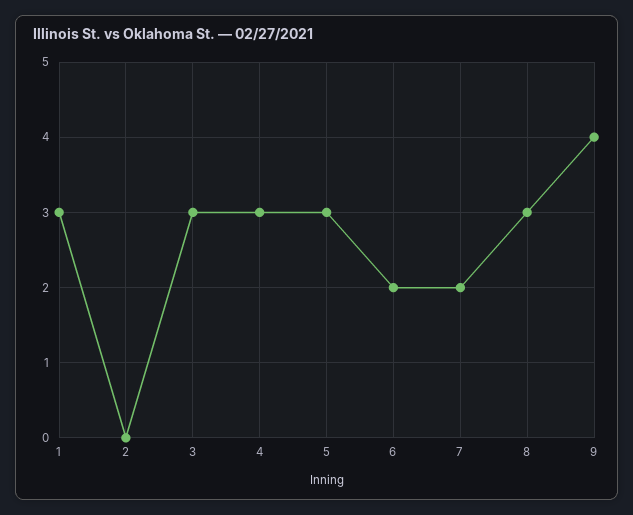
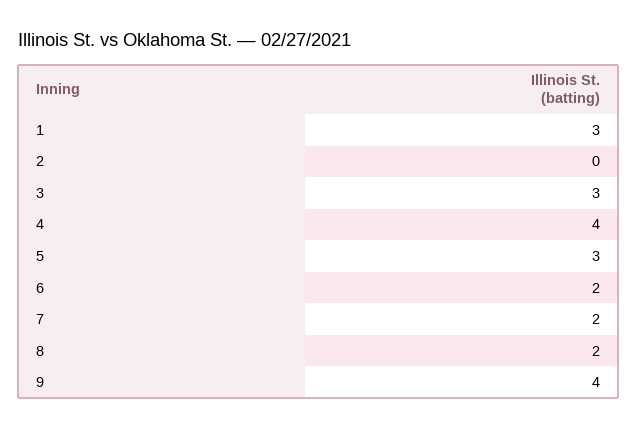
4: 3 -> 4
8: 3 -> 2

